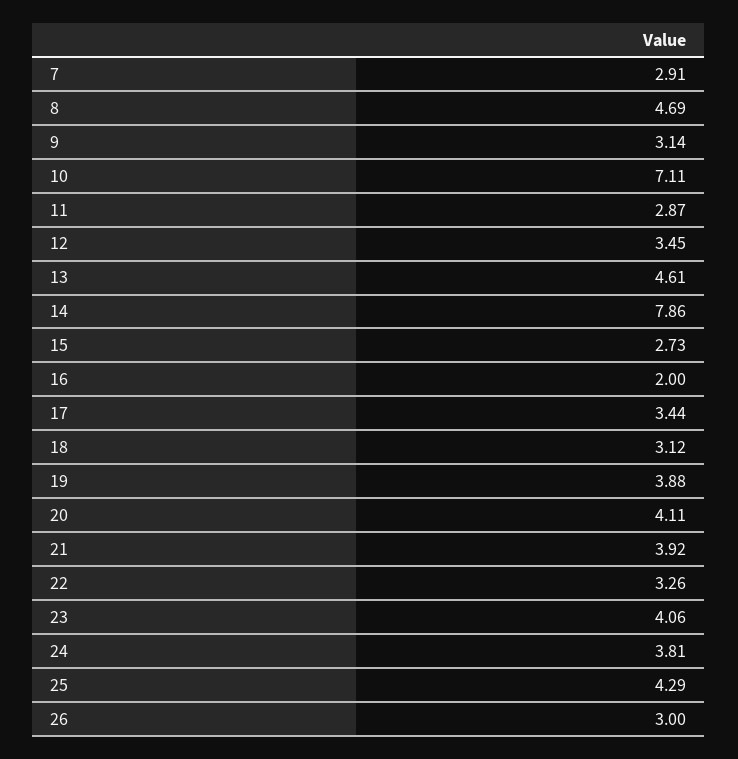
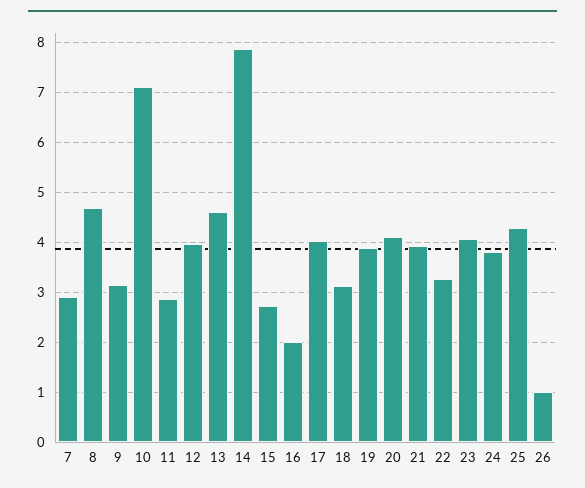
12: 3.45 -> 4
17: 3.44 -> 4
26: 3 -> 1

